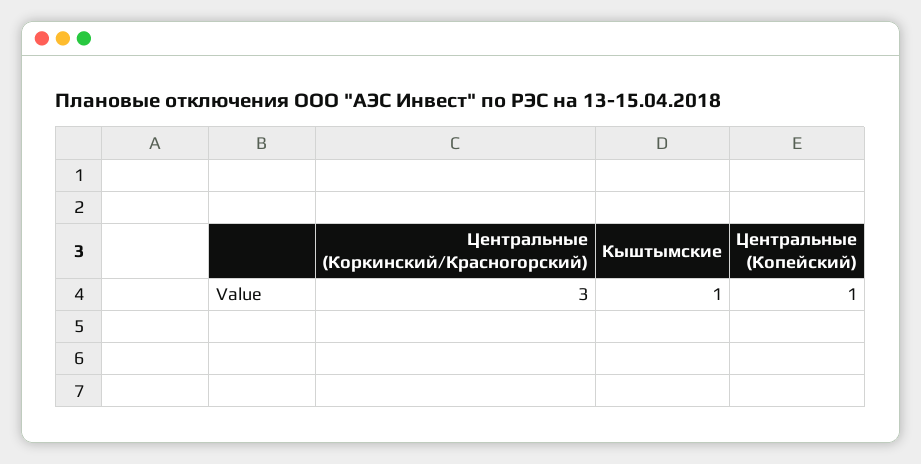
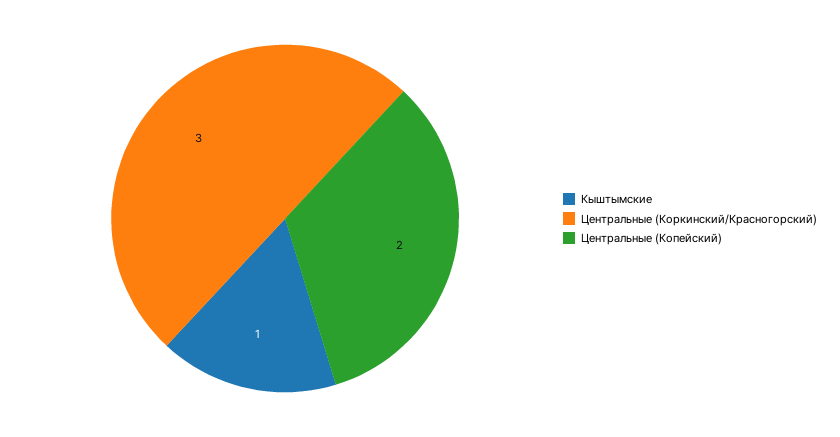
Центральные (Копейский): 1 -> 2

